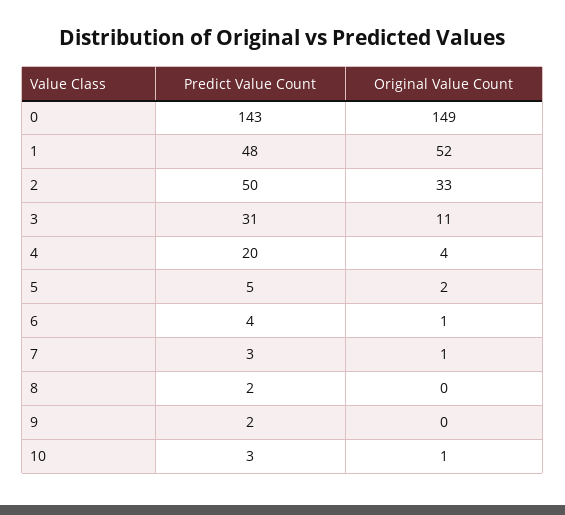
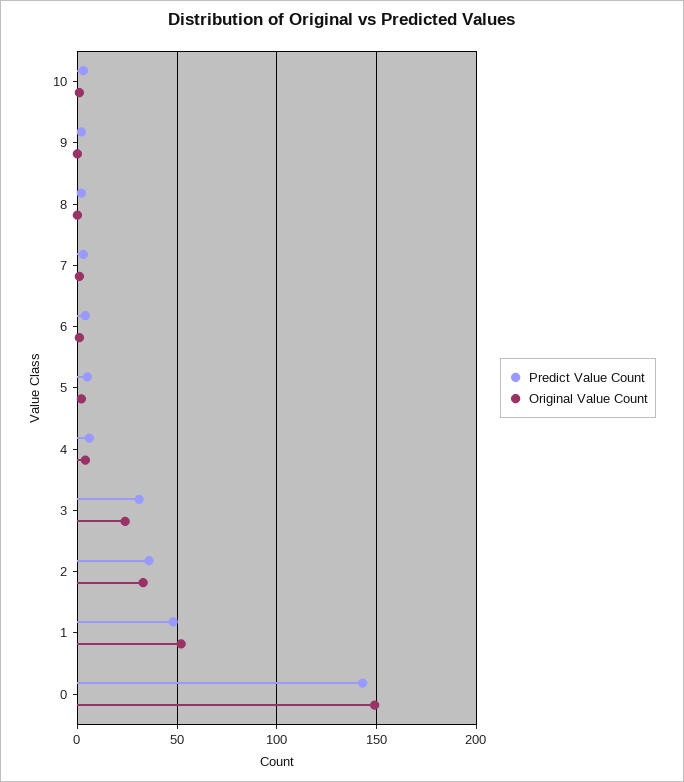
Predict Value Count, 2: 50 -> 35
Original Value Count, 3: 11 -> 25
Predict Value Count, 4: 20 -> 5

